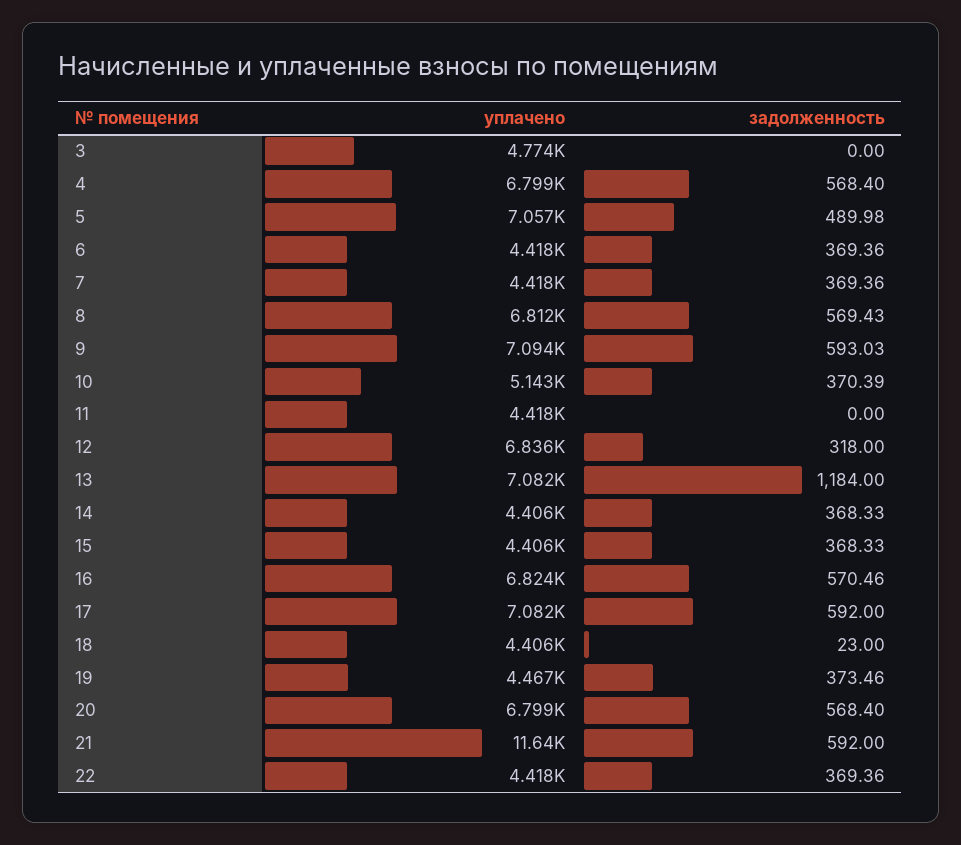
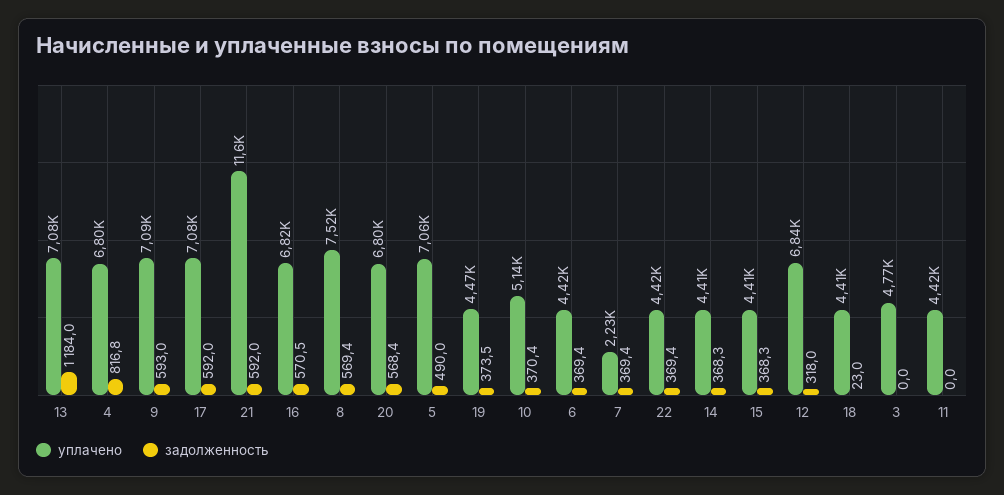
задолженность, 4: 568.4 -> 816.8
уплачено, 7: 4418 -> 2230
уплачено, 8: 6812 -> 7520

